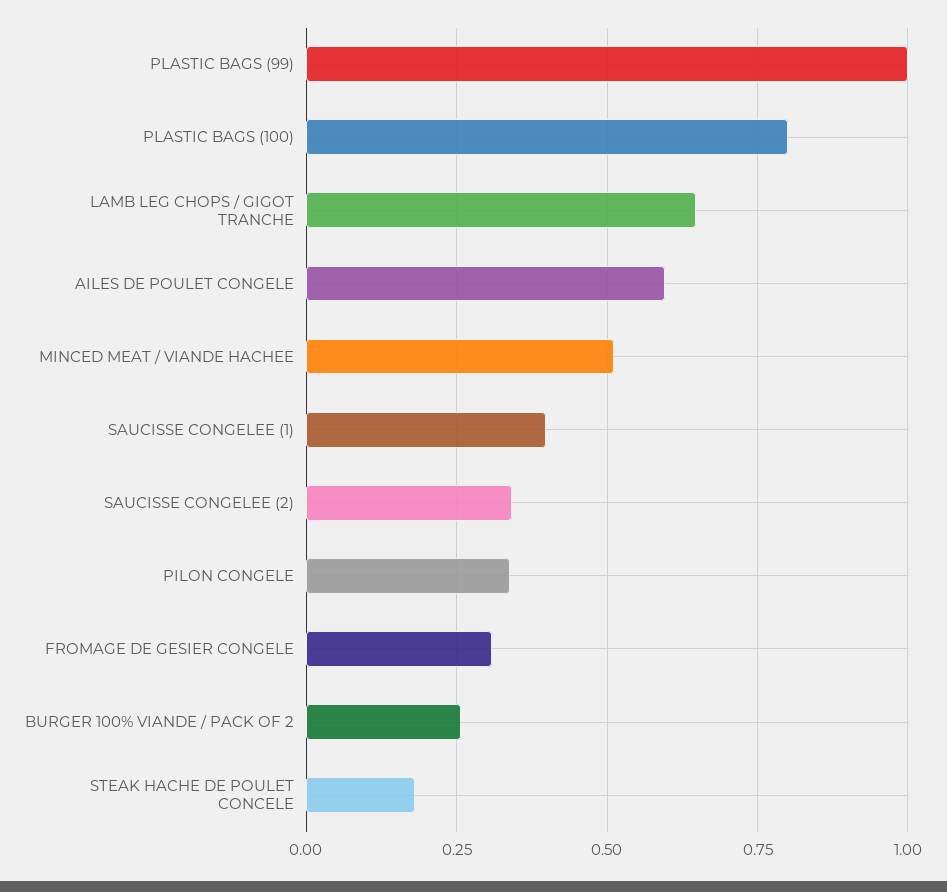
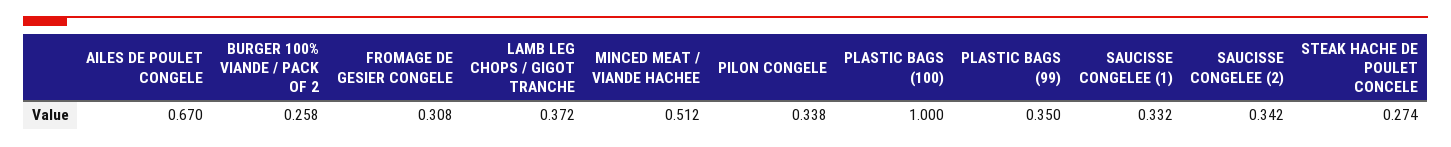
PLASTIC BAGS (99): 1 -> 0.35
PLASTIC BAGS (100): 0.8 -> 1
LAMB LEG CHOPS / GIGOT TRANCHE: 0.65 -> 0.372
AILES DE POULET CONGELE: 0.6 -> 0.67
SAUCISSE CONGELEE (1): 0.4 -> 0.332
STEAK HACHE DE POULET CONCELE: 0.175 -> 0.274

